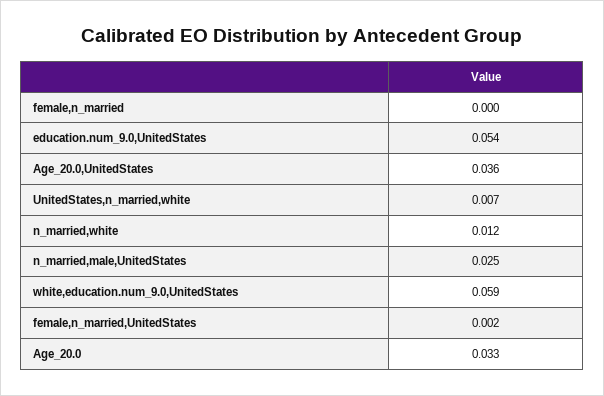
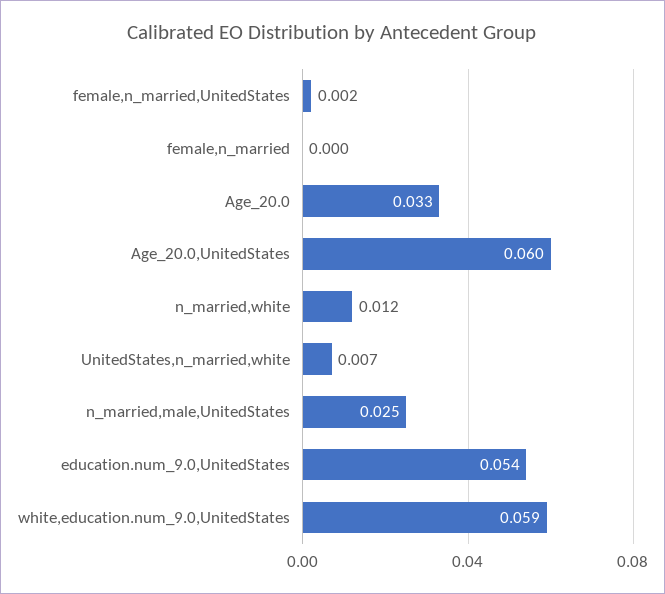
Age_20.0,UnitedStates: 0.036 -> 0.06

